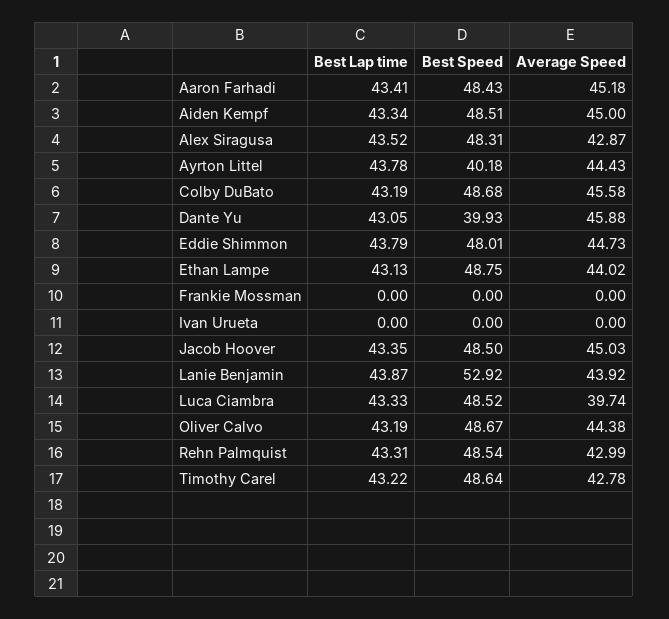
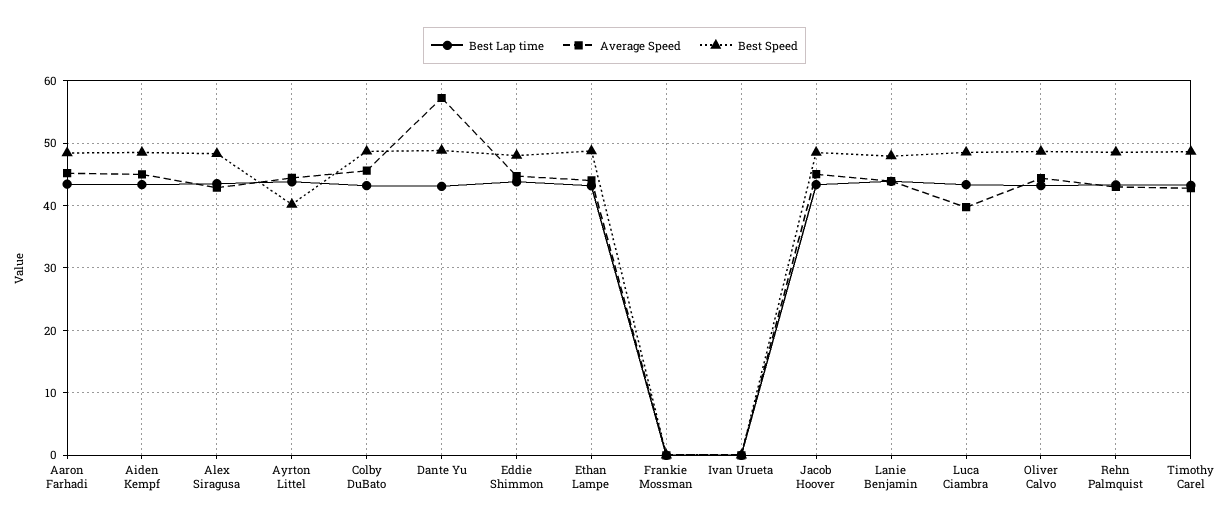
Best Speed, Dante Yu: 39.93 -> 49
Average Speed, Dante Yu: 45.88 -> 57
Best Speed, Lanie Benjamin: 52.92 -> 48

